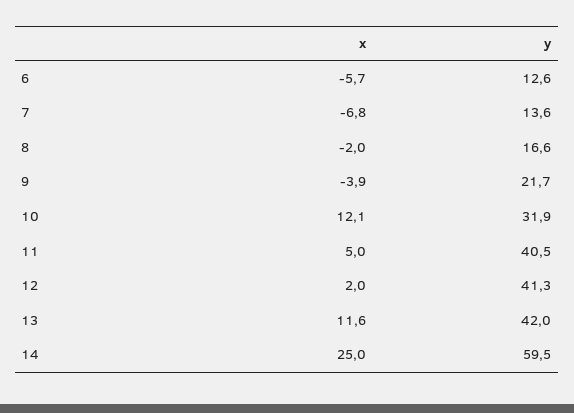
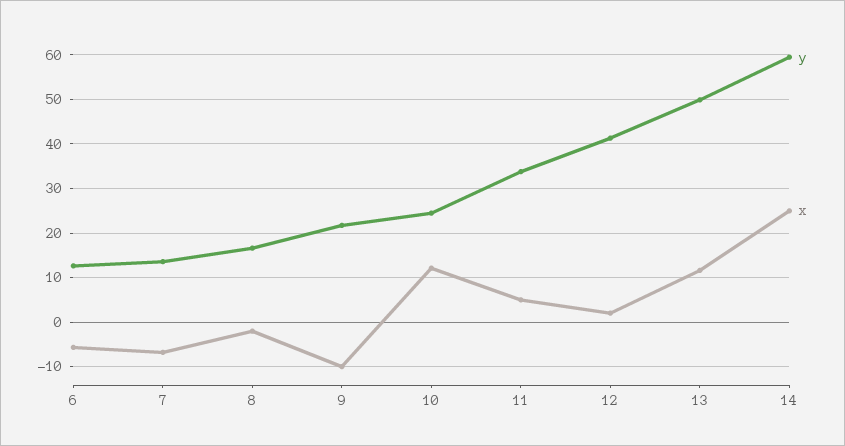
x, 9: -3.9 -> -10
y, 10: 31.9 -> 24
y, 11: 40.5 -> 34
y, 13: 42 -> 50

